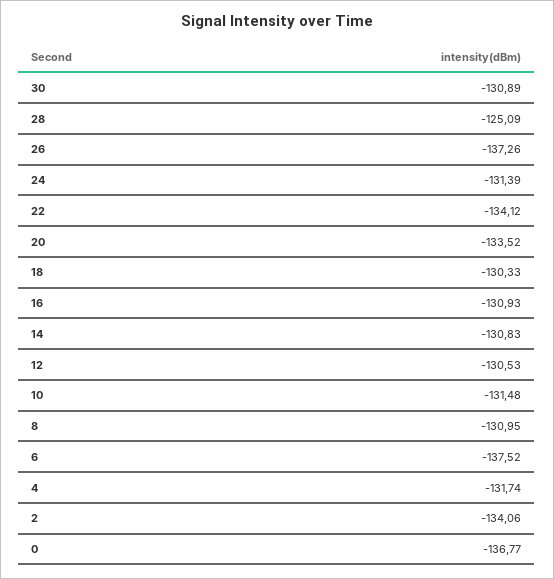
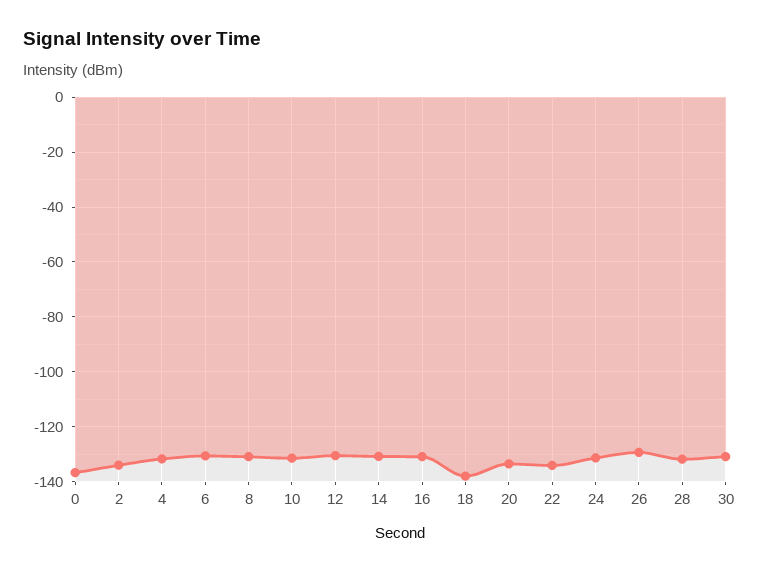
28: -125.09 -> -132.5
26: -137.26 -> -130
18: -130.33 -> -137.5
6: -137.52 -> -130

